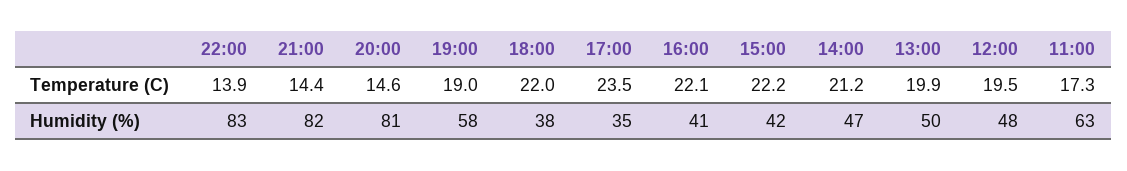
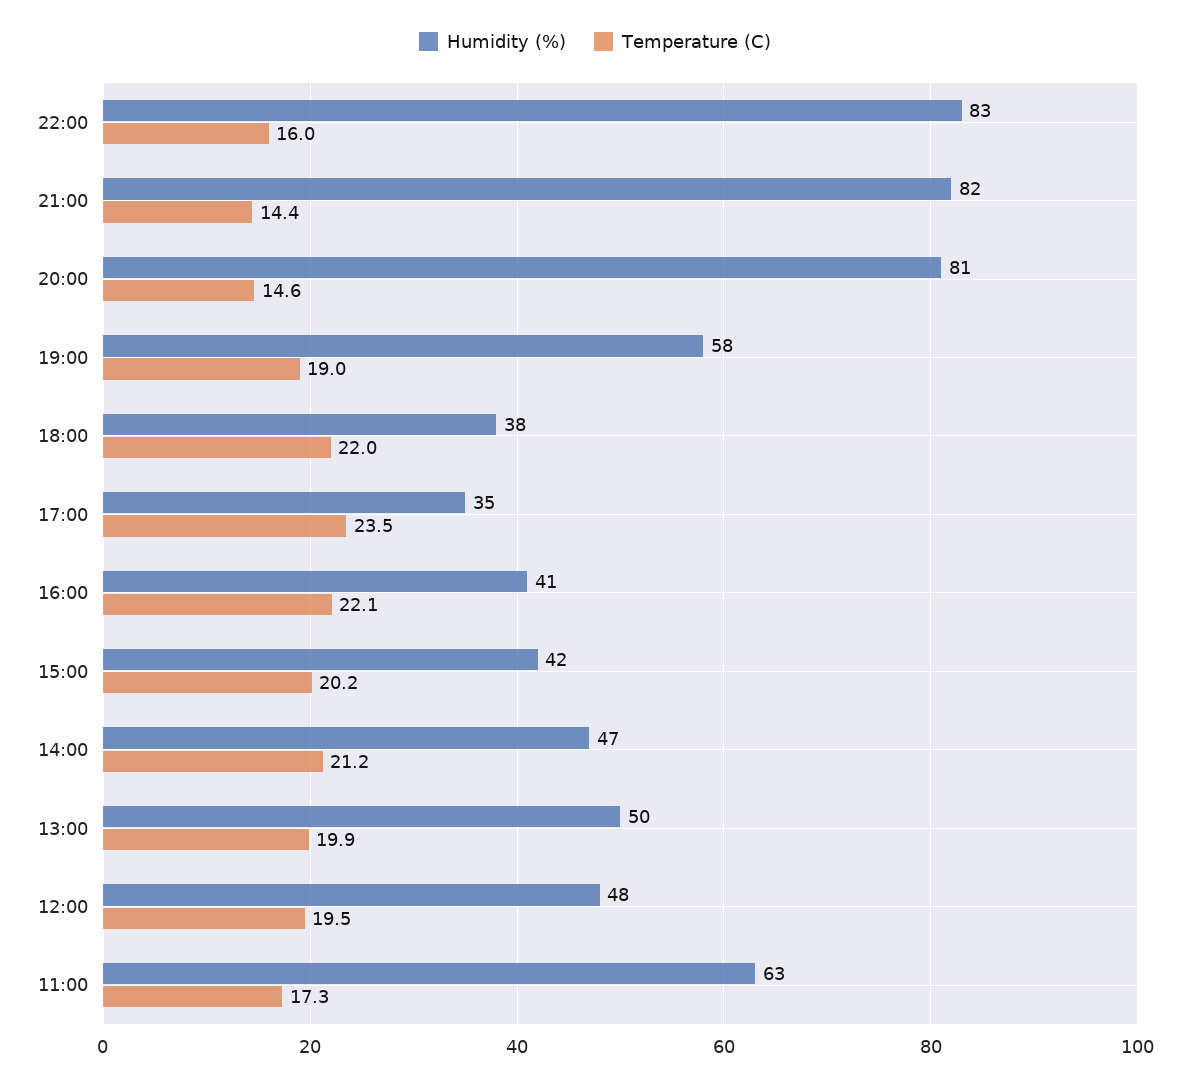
Temperature (C), 22:00: 13.9 -> 16
Temperature (C), 15:00: 22.2 -> 20.2

